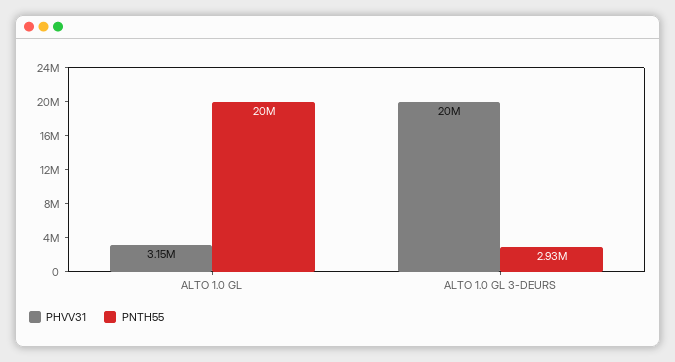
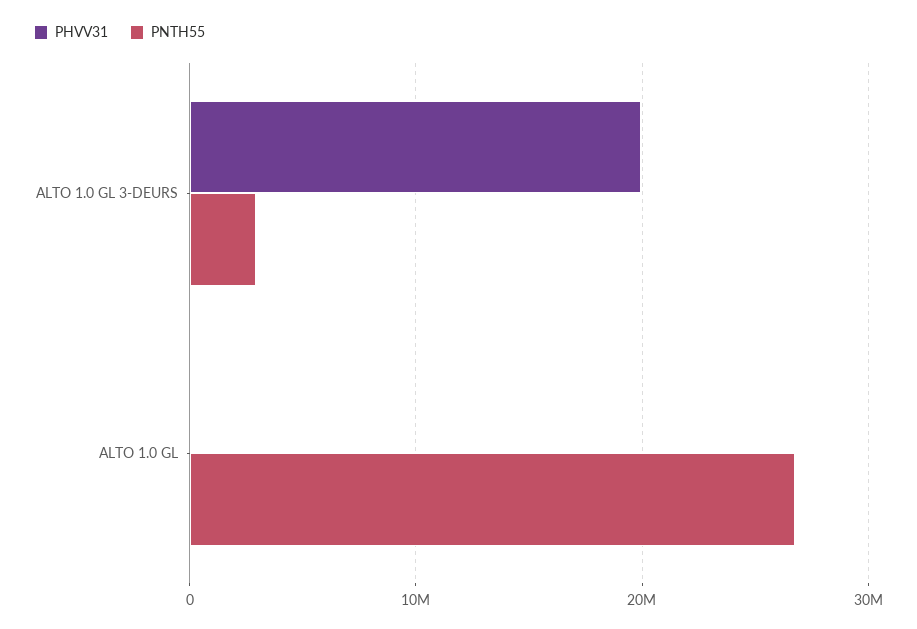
PHVV31, ALTO 1.0 GL: 3150000 -> 0
PNTH55, ALTO 1.0 GL: 20000000 -> 27000000

